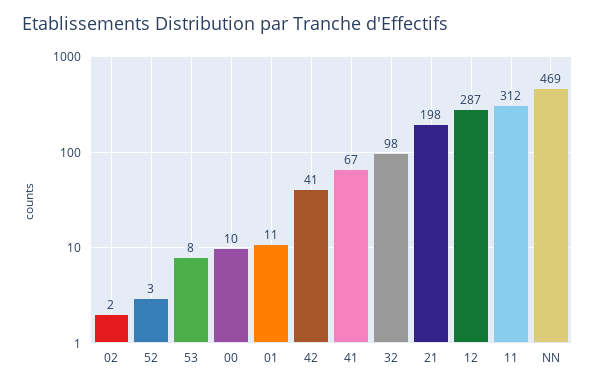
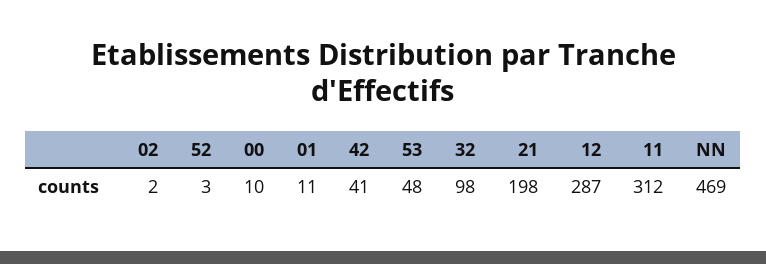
53: 8 -> 48
41: 67 -> none

